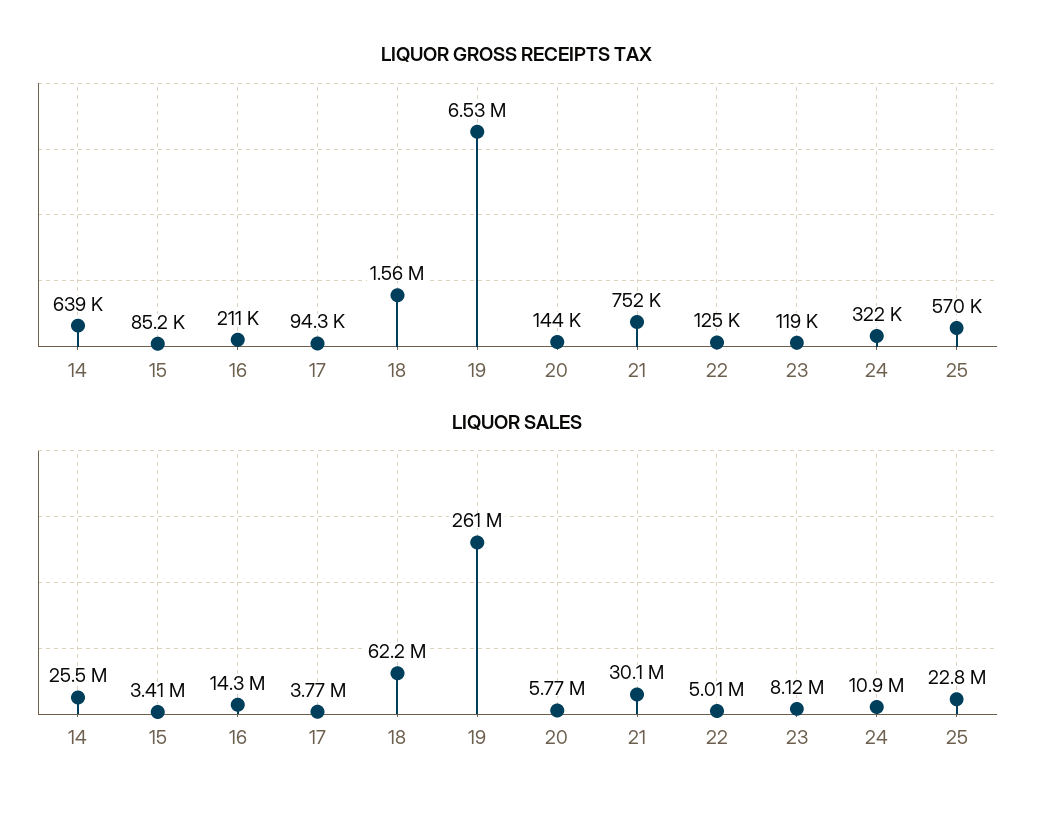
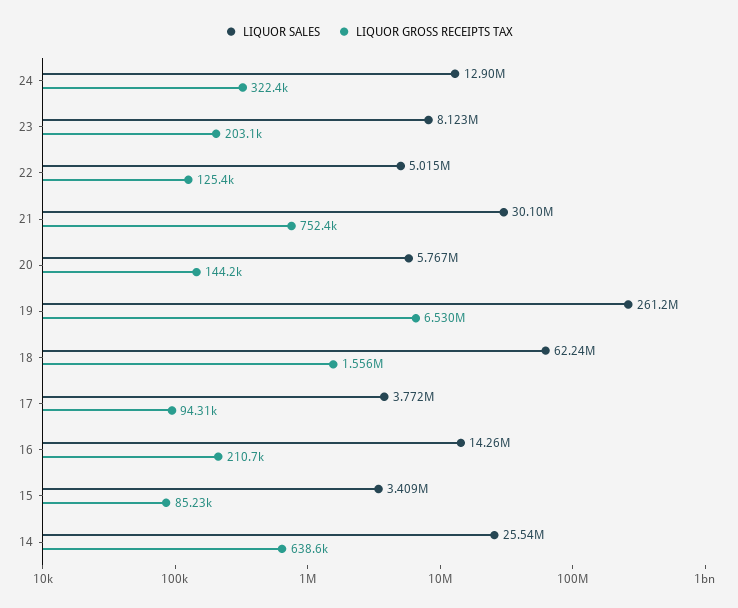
LIQUOR GROSS RECEIPTS TAX, 23: 119000 -> 203100
LIQUOR GROSS RECEIPTS TAX, 25: 570000 -> none
LIQUOR SALES, 24: 10900000 -> 12900000
LIQUOR SALES, 25: 22800000 -> none

